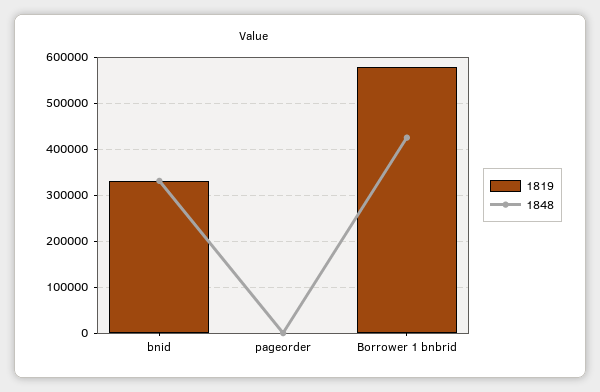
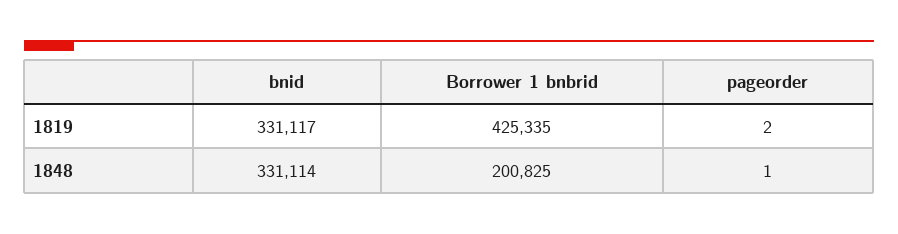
1819, Borrower 1 bnbrid: 580000 -> 425335
1848, Borrower 1 bnbrid: 420000 -> 200825

